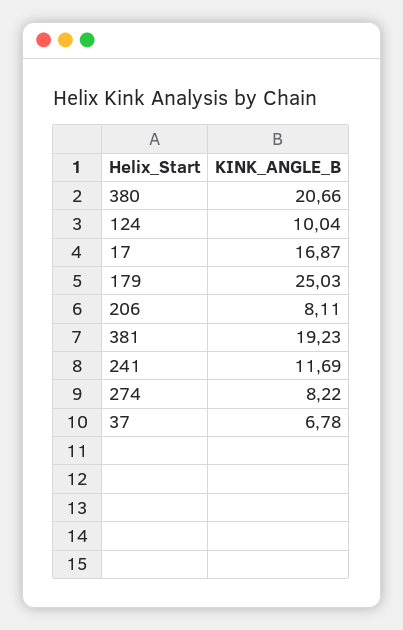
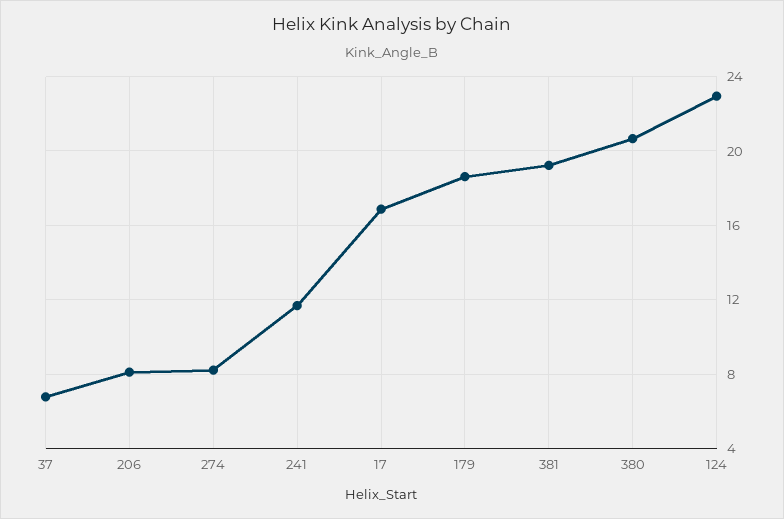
124: 10.04 -> 23
179: 25.03 -> 18.5

